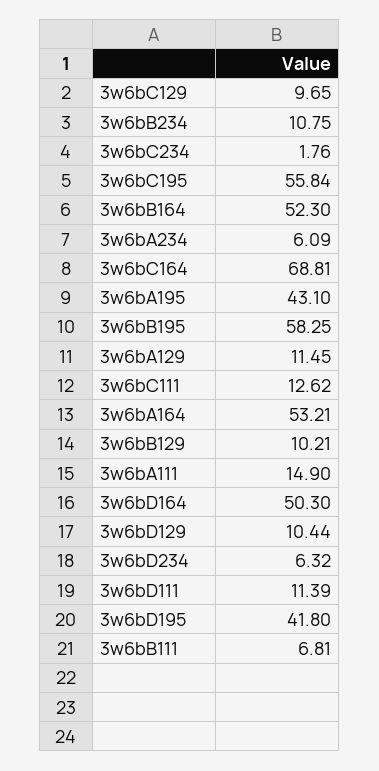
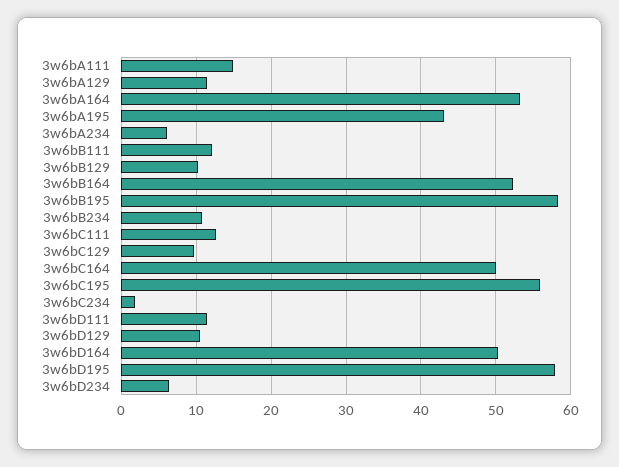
3w6bC164: 68.81 -> 50
3w6bD195: 41.8 -> 58
3w6bB111: 6.81 -> 12

